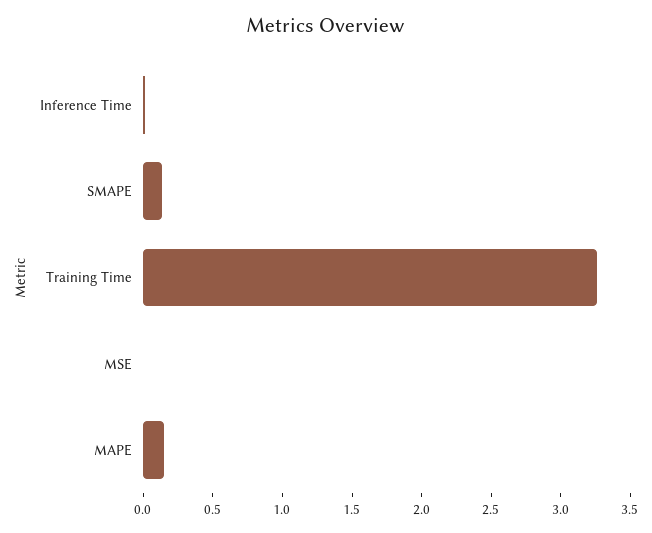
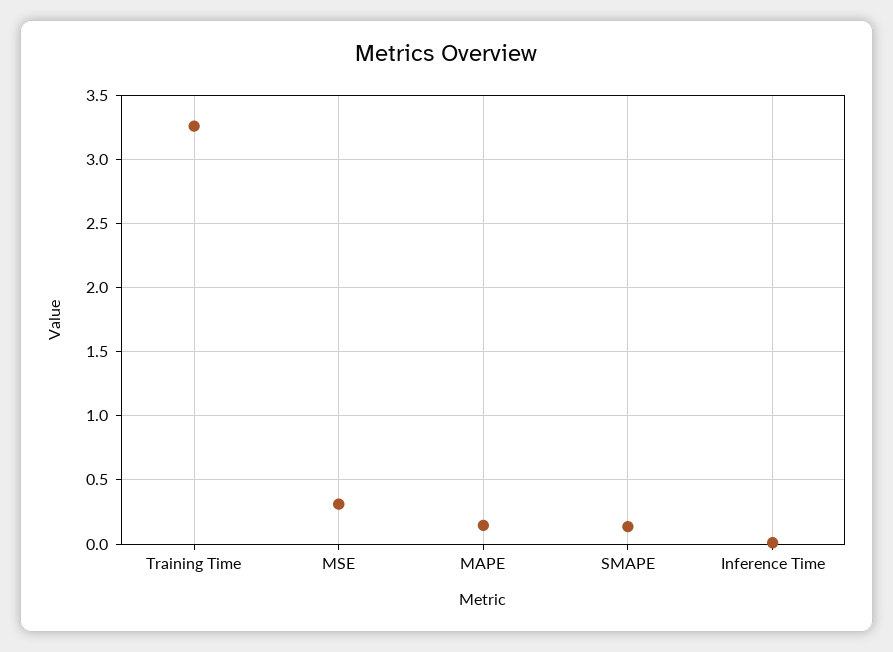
MSE: 0 -> 0.3

